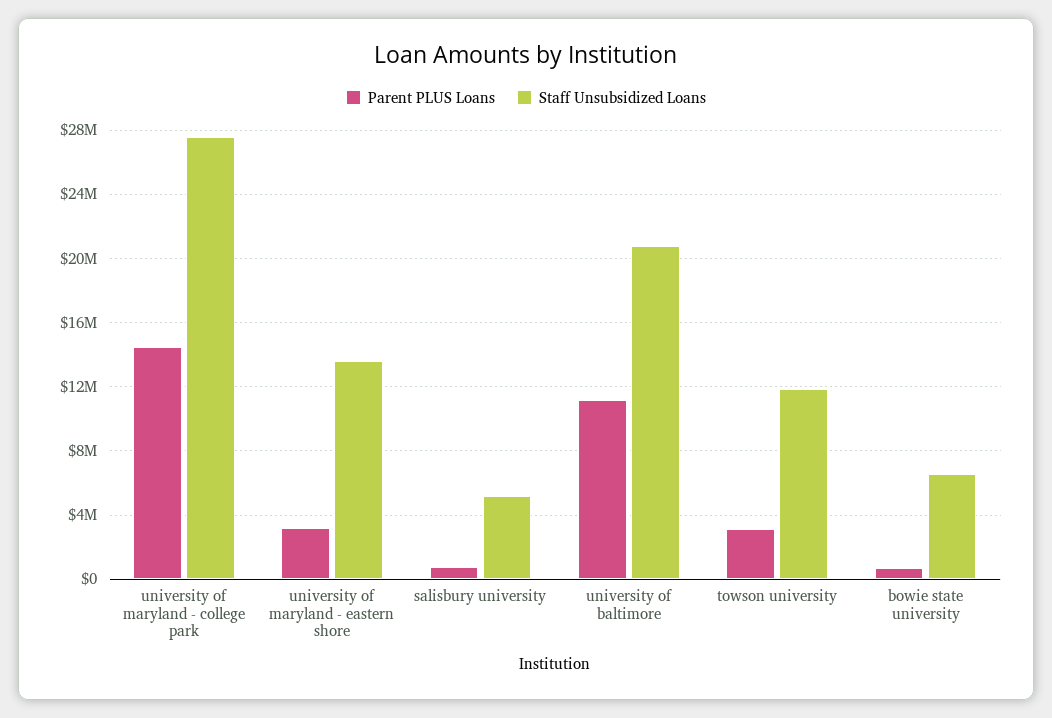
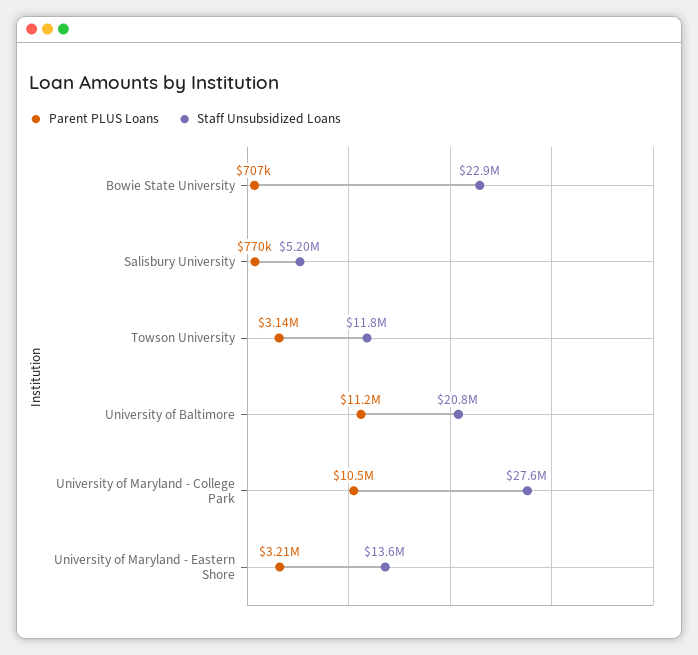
Parent PLUS Loans, university of maryland - college park: 14500000 -> 10500000
Staff Unsubsidized Loans, bowie state university: 6500000 -> 22900000

